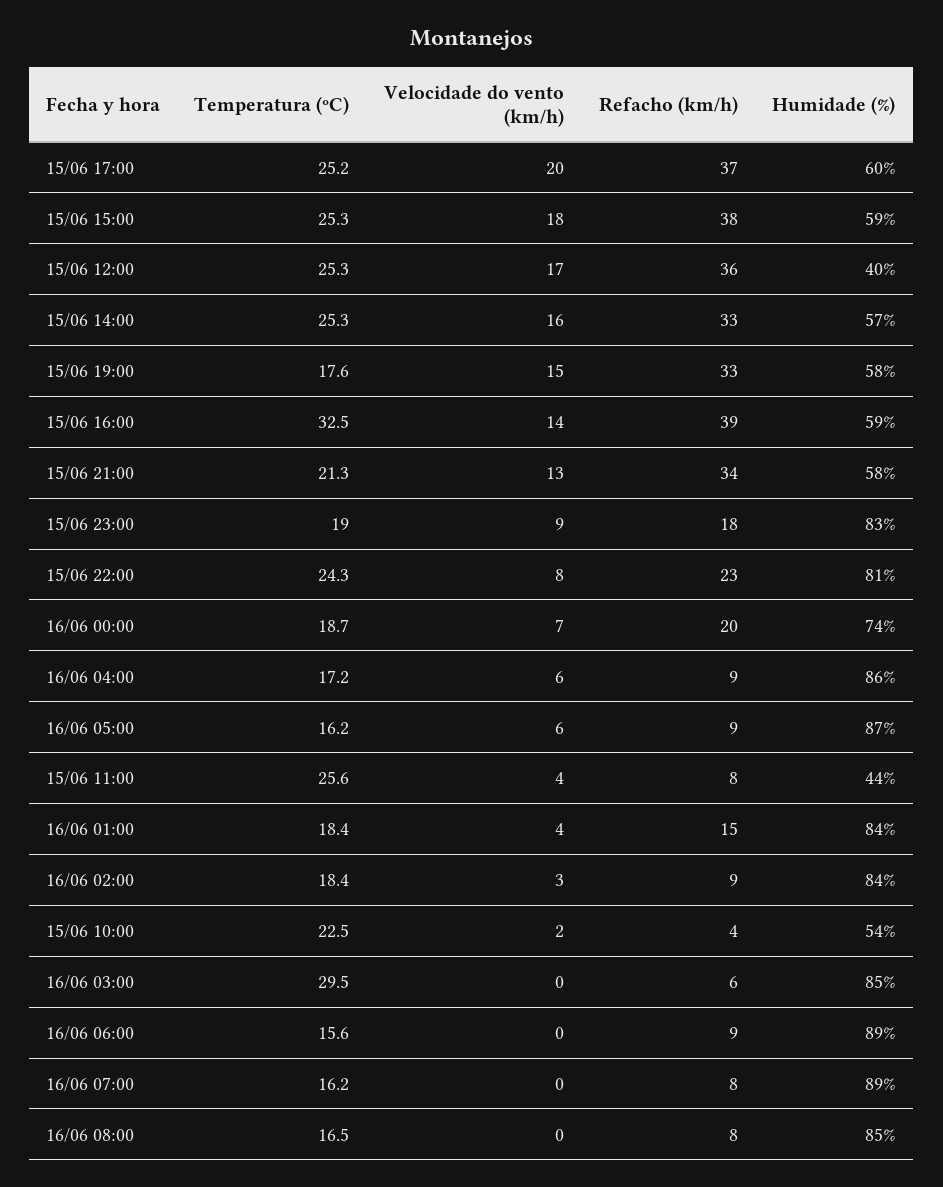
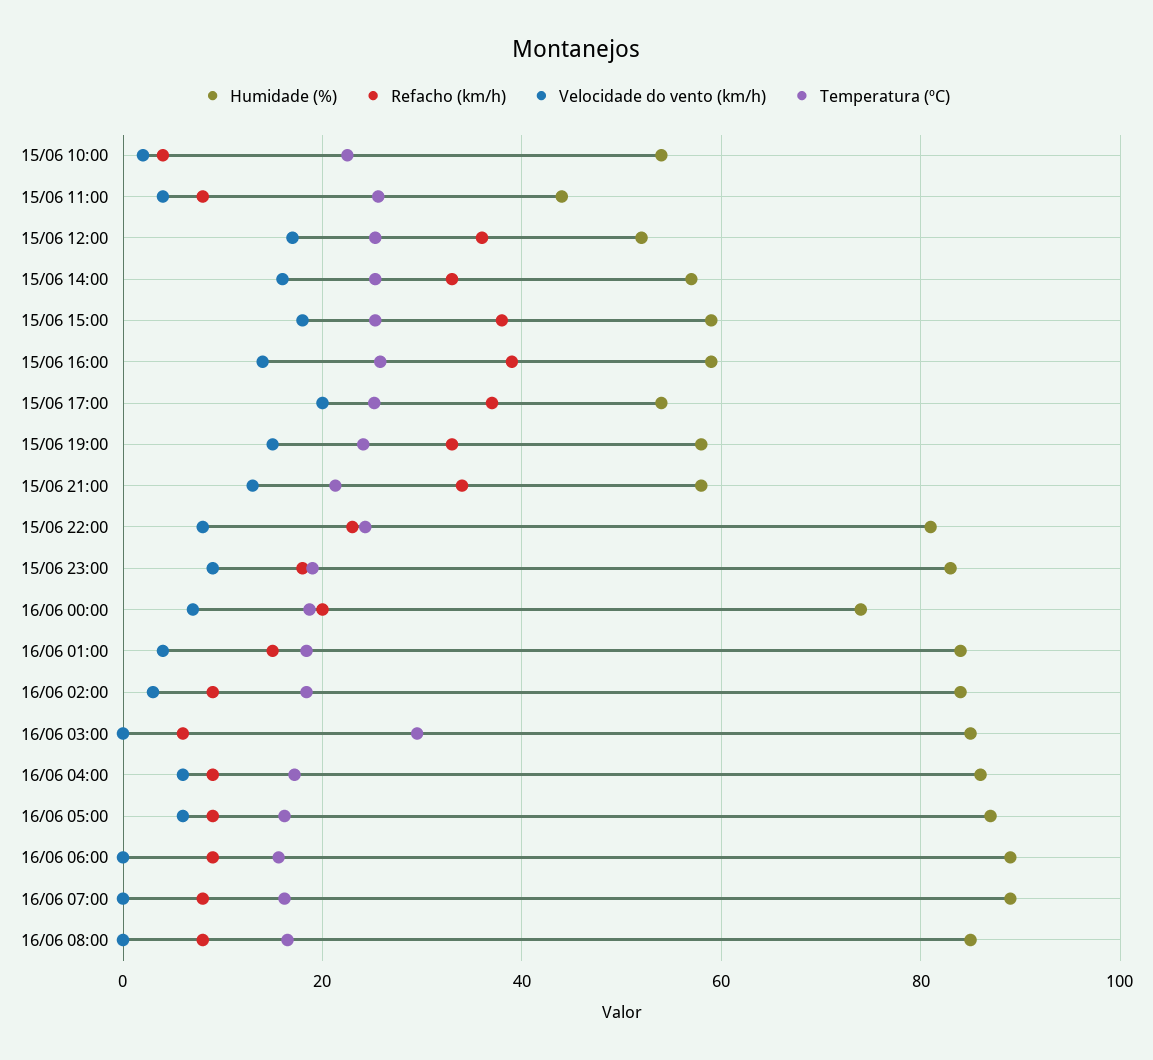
Humidade (%), 15/06 17:00: 60 -> 54
Humidade (%), 15/06 12:00: 40 -> 52
Temperatura (ºC), 15/06 19:00: 17.6 -> 24
Temperatura (ºC), 15/06 16:00: 32.5 -> 26

